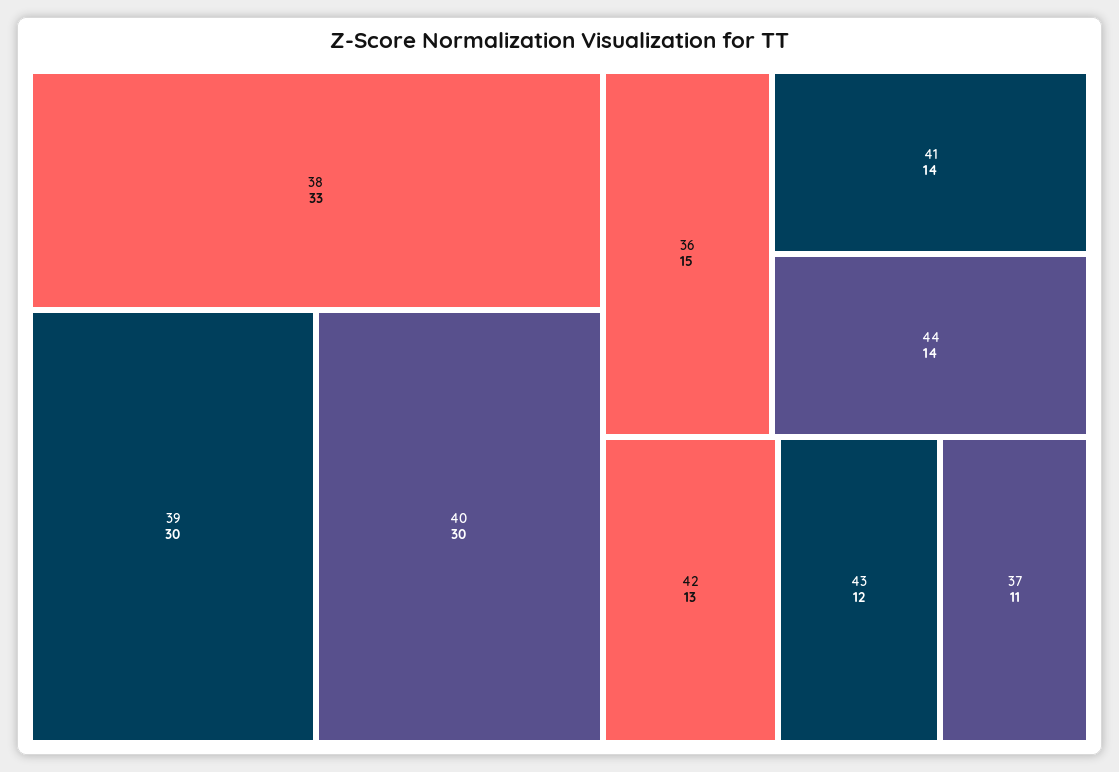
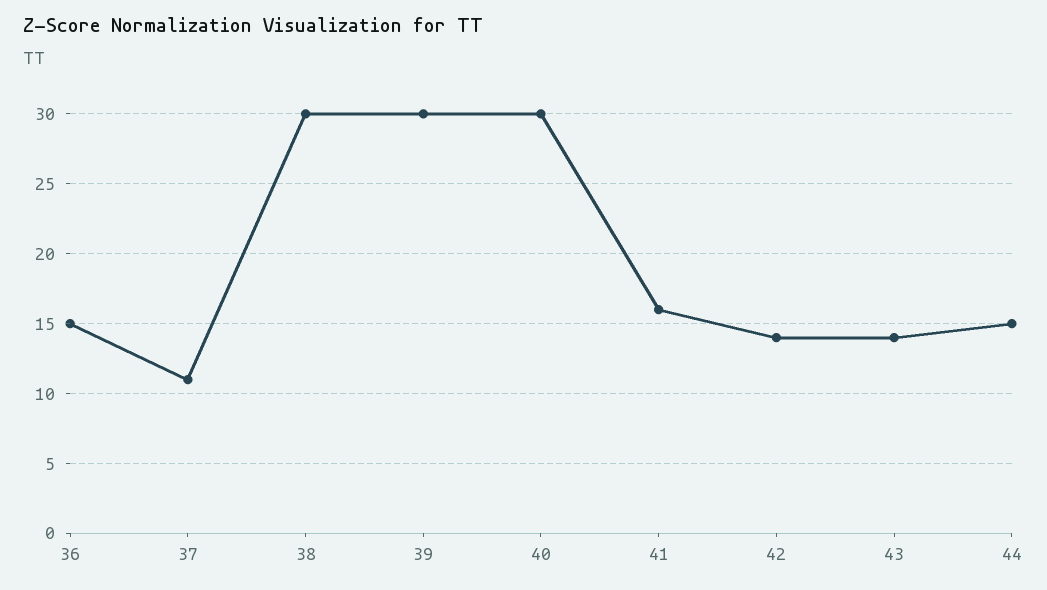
38: 33 -> 30
41: 14 -> 16
44: 14 -> 15
42: 13 -> 14
43: 12 -> 14

